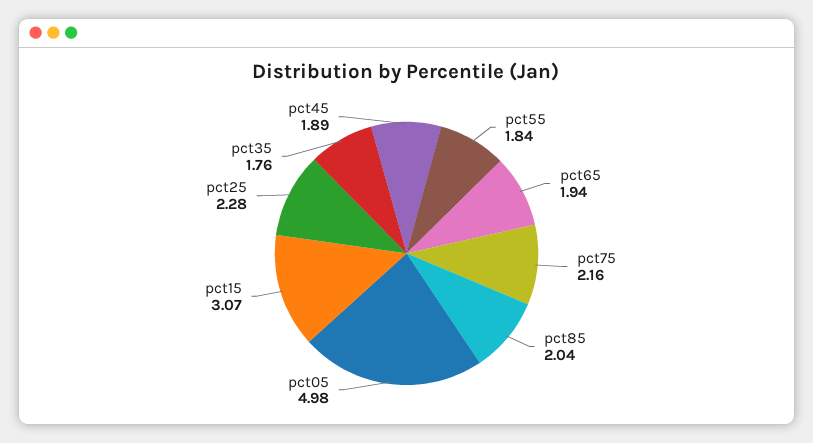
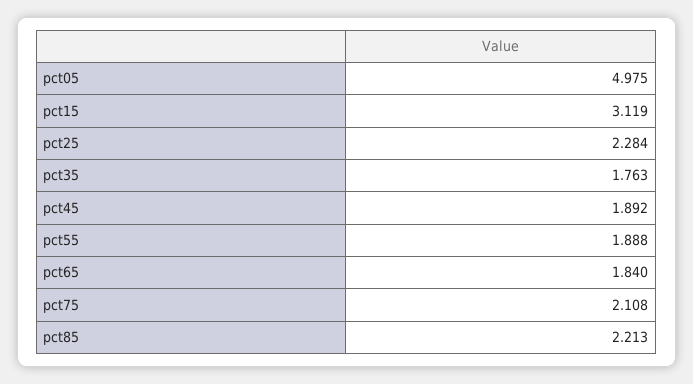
pct55: 1.84 -> 1.888
pct65: 1.94 -> 1.84
pct75: 2.16 -> 2.108
pct85: 2.04 -> 2.213
pct15: 3.07 -> 3.119

